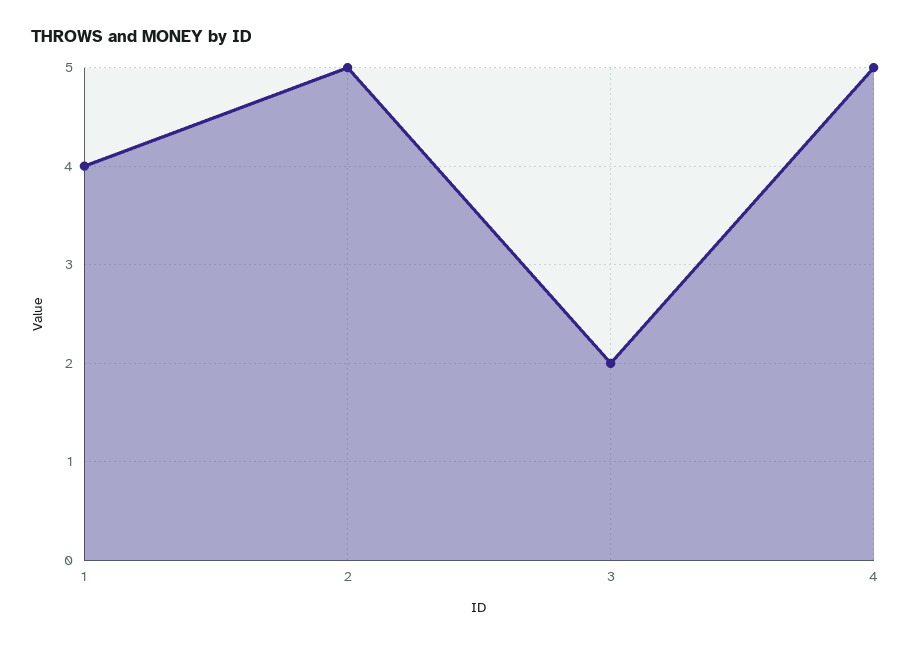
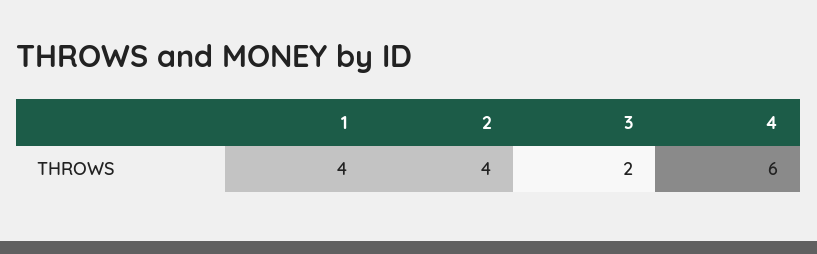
2: 5 -> 4
4: 5 -> 6

